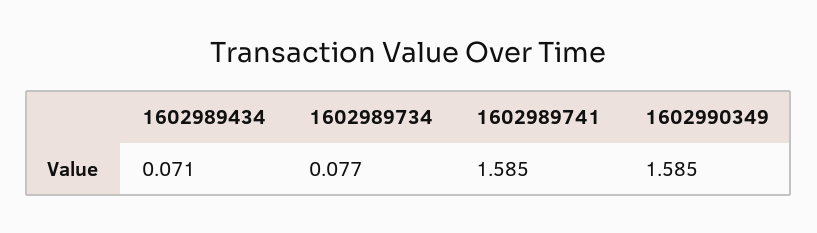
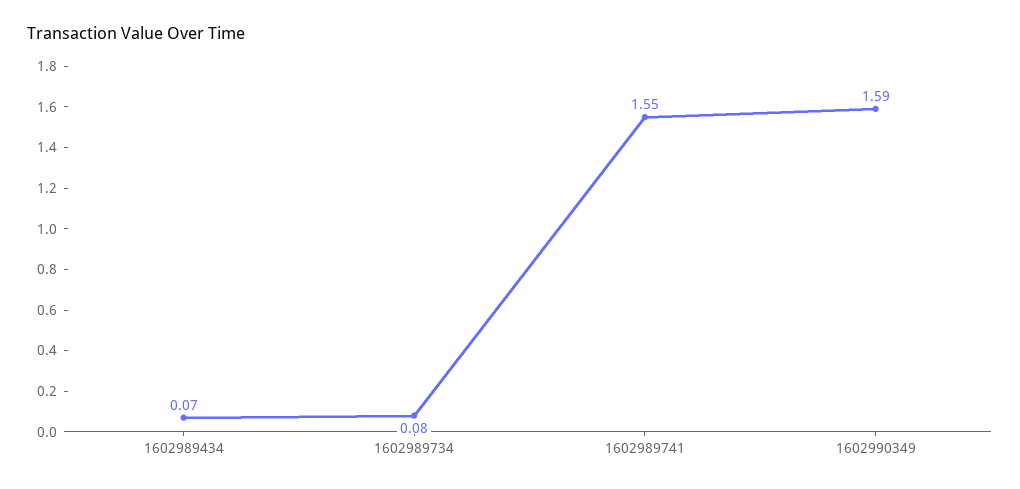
1602989741: 1.585 -> 1.55

